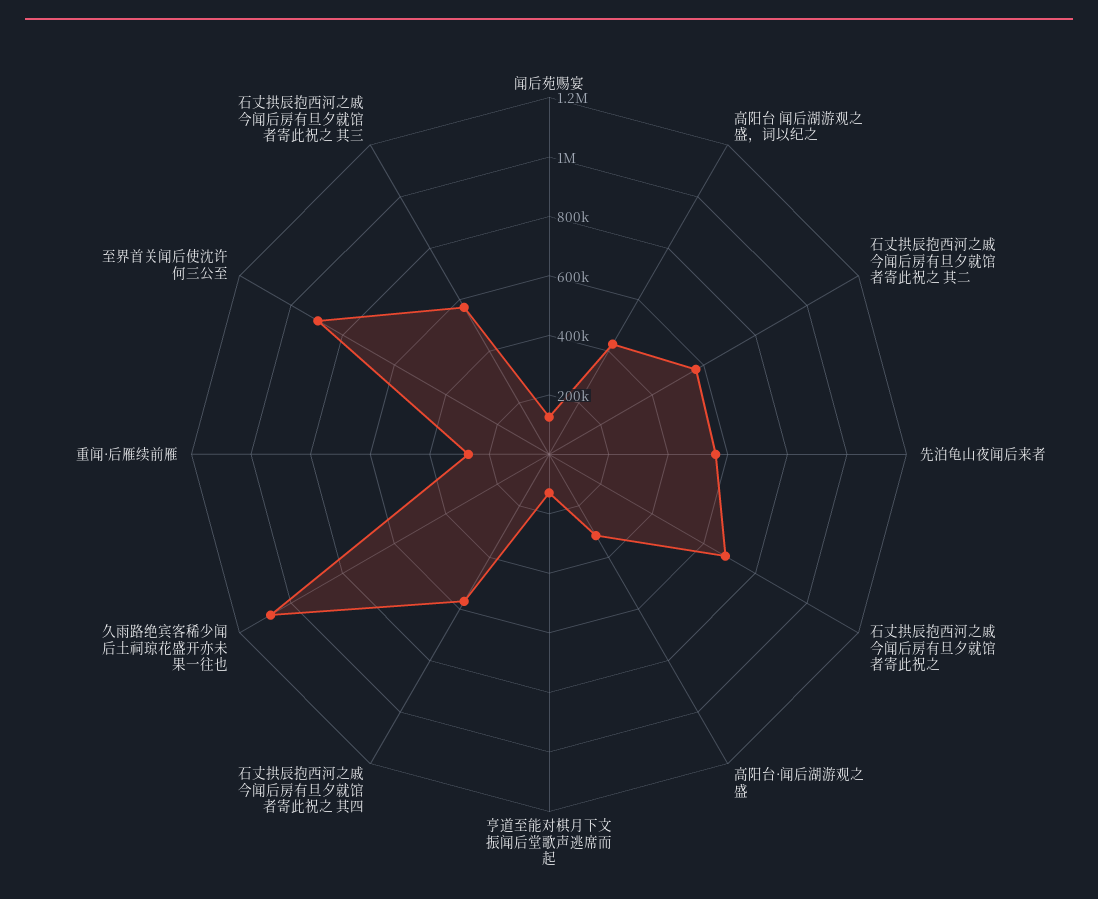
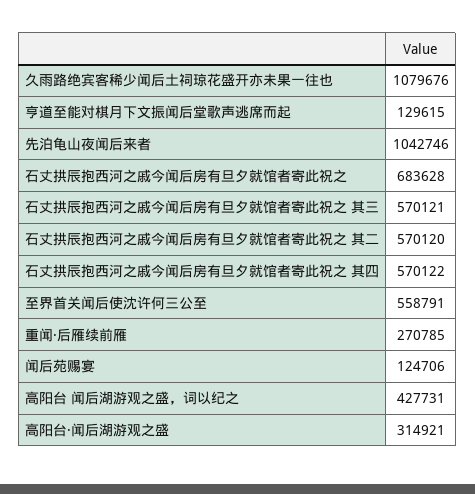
先泊龟山夜闻后来者: 550000 -> 1042746
至界首关闻后使沈许何三公至: 900000 -> 558791

